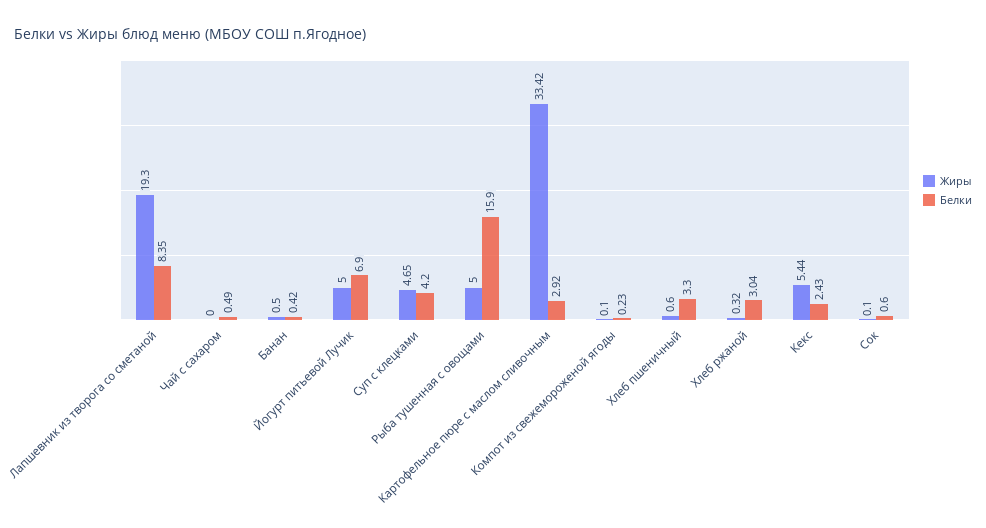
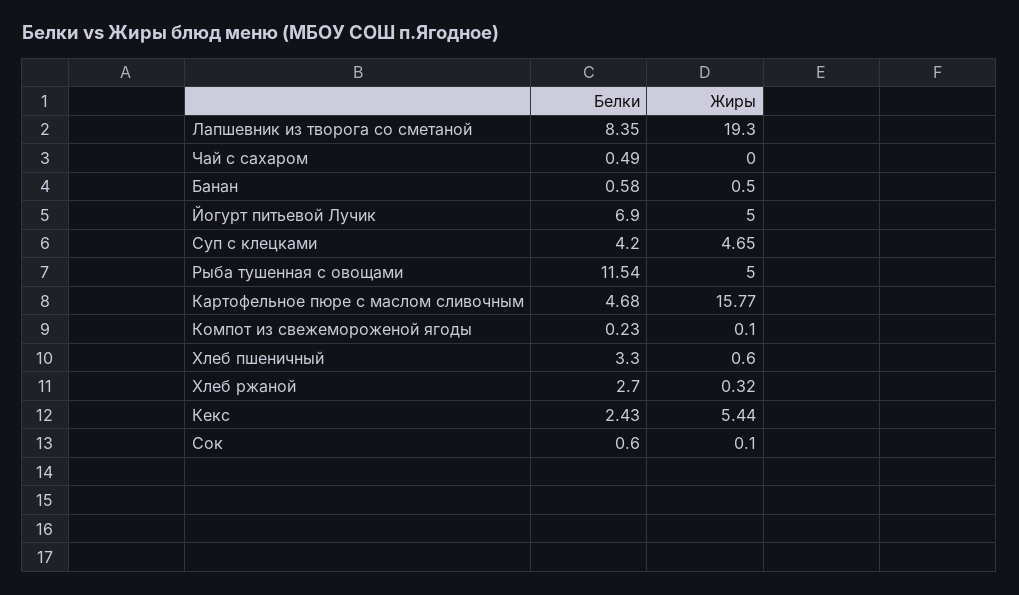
Белки, Банан: 0.42 -> 0.58
Белки, Рыба тушенная с овощами: 15.9 -> 11.54
Жиры, Картофельное пюре с маслом сливочным: 33.42 -> 15.77
Белки, Картофельное пюре с маслом сливочным: 2.92 -> 4.68
Белки, Хлеб ржаной: 3.04 -> 2.7

